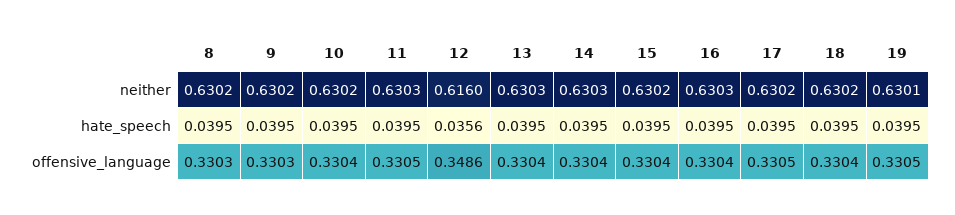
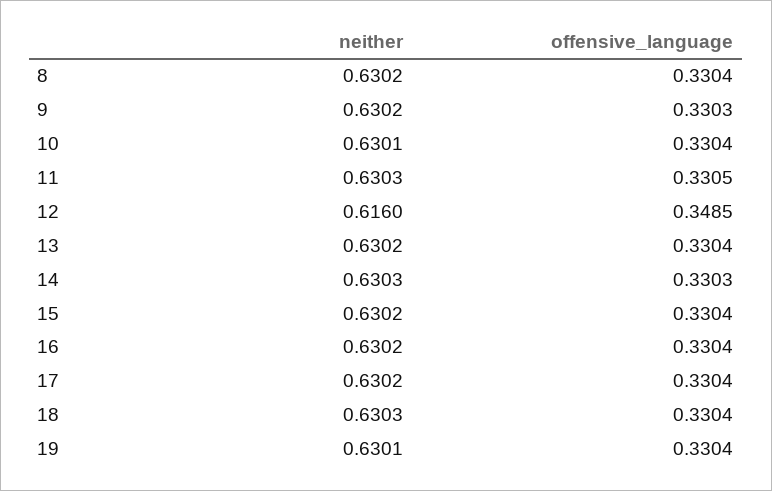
10, neither: 0.6302 -> 0.6301
13, neither: 0.6303 -> 0.6302
16, neither: 0.6303 -> 0.6302
18, neither: 0.6302 -> 0.6303
8, hate_speech: 0.0395 -> none
9, hate_speech: 0.0395 -> none
10, hate_speech: 0.0395 -> none
11, hate_speech: 0.0395 -> none
12, hate_speech: 0.0356 -> none
13, hate_speech: 0.0395 -> none
14, hate_speech: 0.0395 -> none
15, hate_speech: 0.0395 -> none
16, hate_speech: 0.0395 -> none
17, hate_speech: 0.0395 -> none
18, hate_speech: 0.0395 -> none
19, hate_speech: 0.0395 -> none
8, offensive_language: 0.3303 -> 0.3304
12, offensive_language: 0.3486 -> 0.3485
14, offensive_language: 0.3304 -> 0.3303
17, offensive_language: 0.3305 -> 0.3304
19, offensive_language: 0.3305 -> 0.3304

